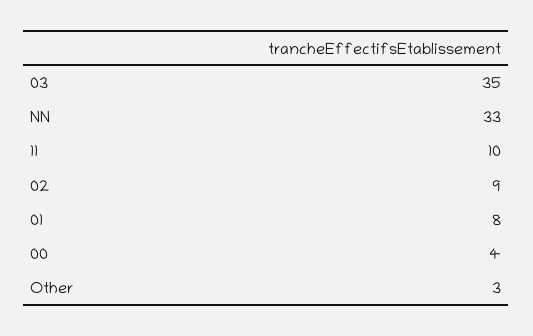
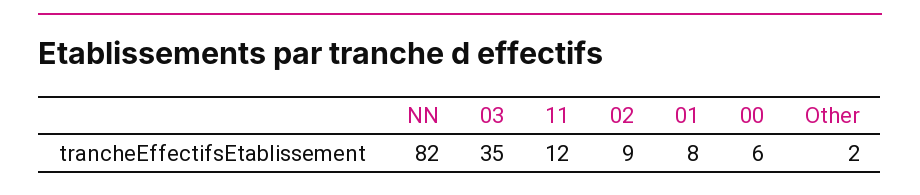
NN: 33 -> 82
11: 10 -> 12
00: 4 -> 6
Other: 3 -> 2

